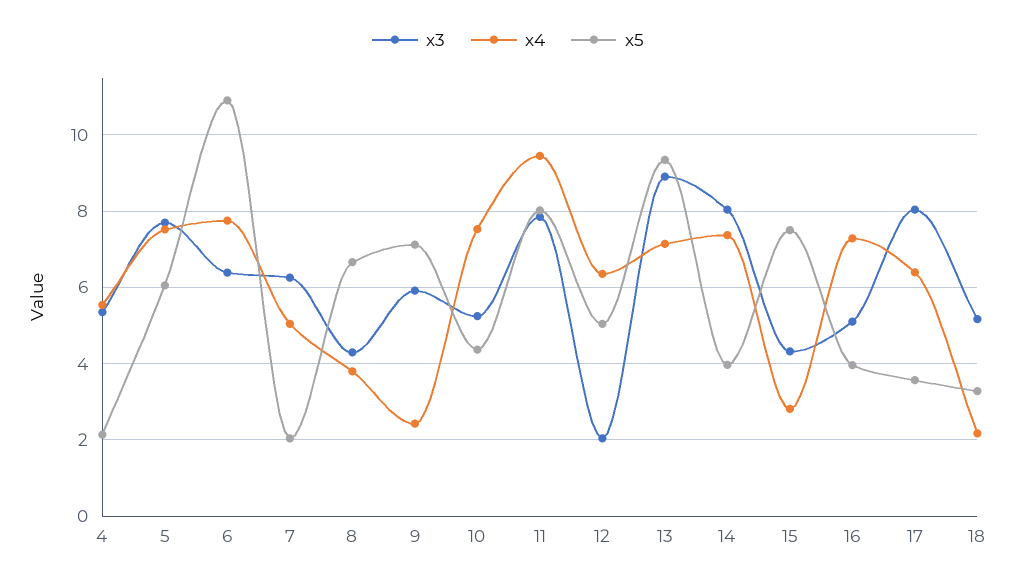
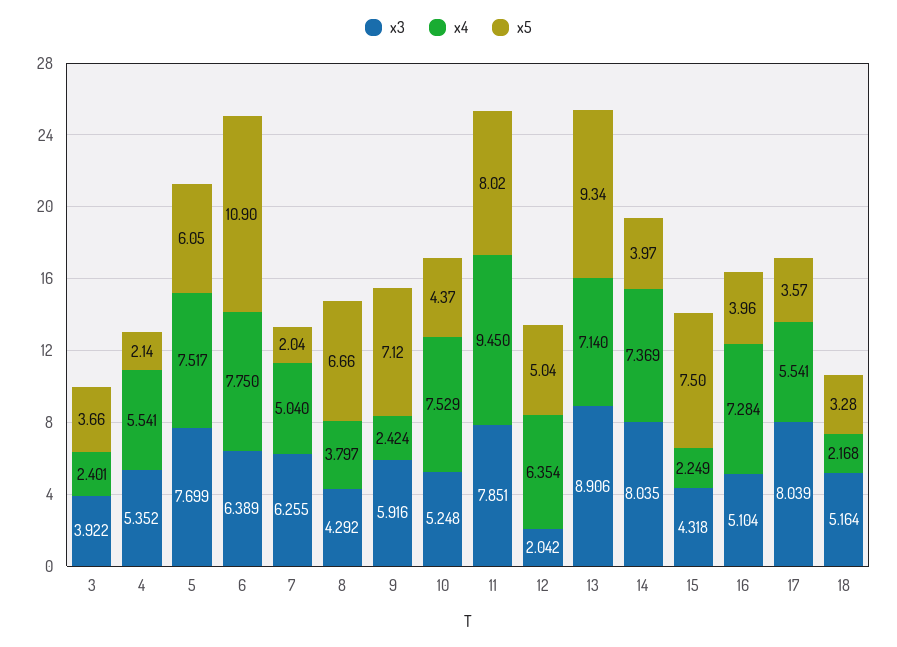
x4, 15: 2.8 -> 2.249
x4, 17: 6.4 -> 5.541
x3, 3: none -> 3.922
x4, 3: none -> 2.401
x5, 3: none -> 3.66

